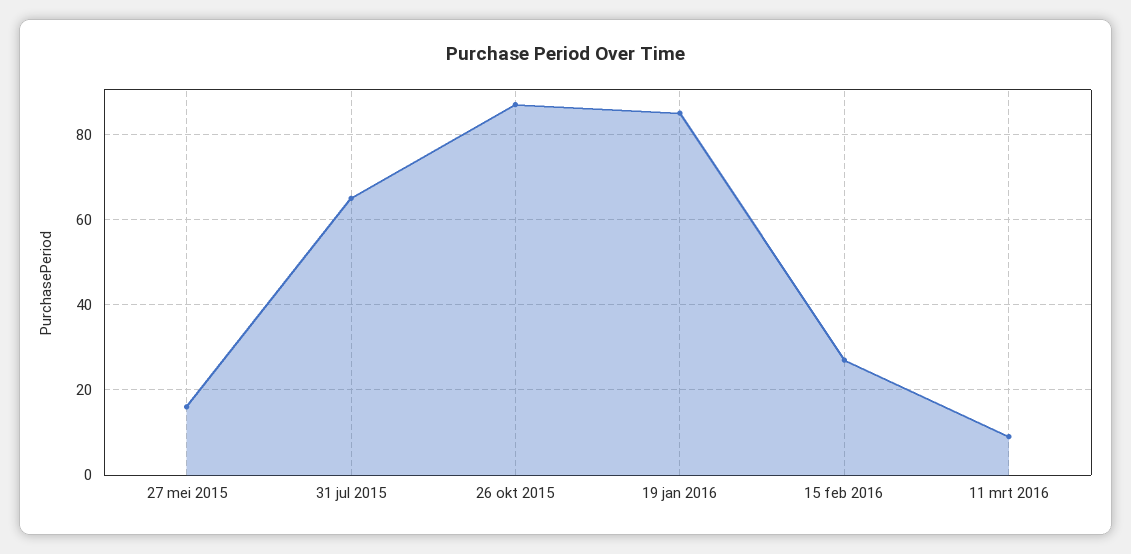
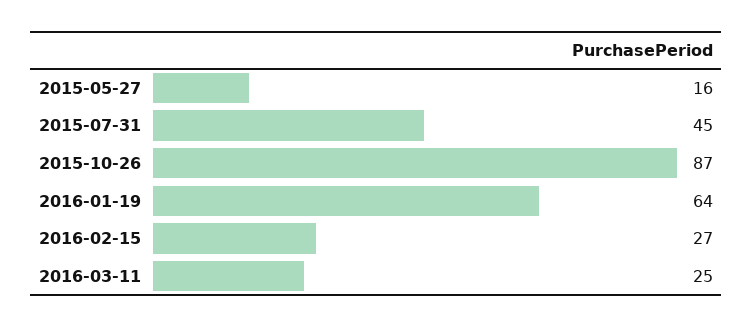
31 jul 2015: 65 -> 45
19 jan 2016: 85 -> 64
11 mrt 2016: 10 -> 25

